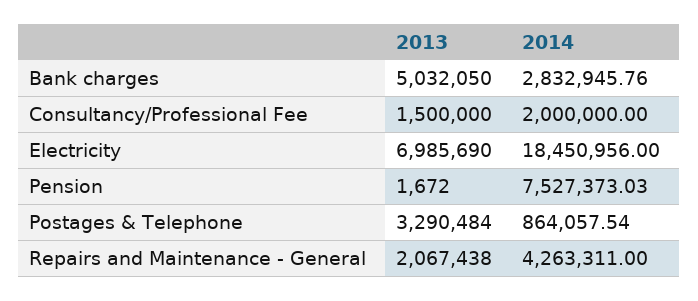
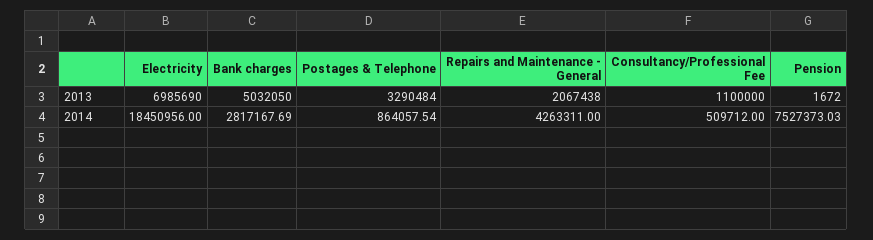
2014, Bank charges: 2832945.76 -> 2817167.69
2013, Consultancy/Professional Fee: 1500000 -> 1100000
2014, Consultancy/Professional Fee: 2000000 -> 509712

